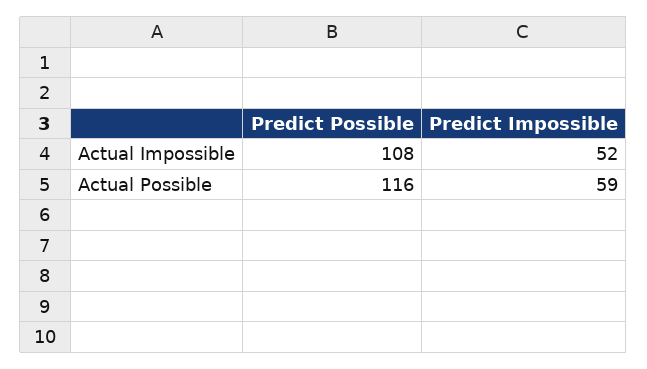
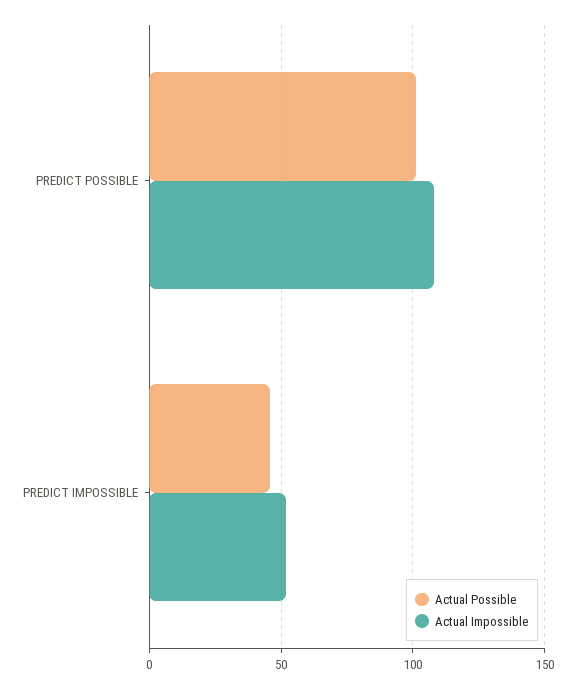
Actual Possible, Predict Possible: 116 -> 100
Actual Possible, Predict Impossible: 59 -> 45

